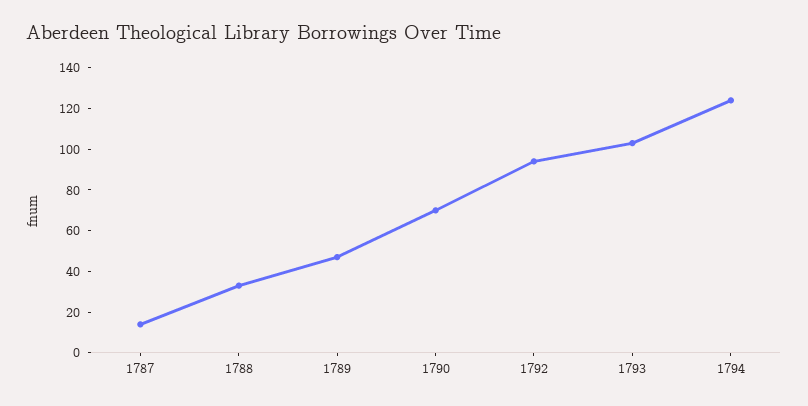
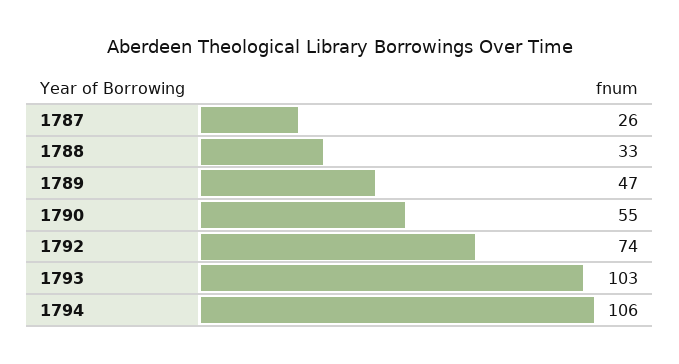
1787: 15 -> 26
1790: 70 -> 55
1792: 95 -> 74
1794: 125 -> 106

